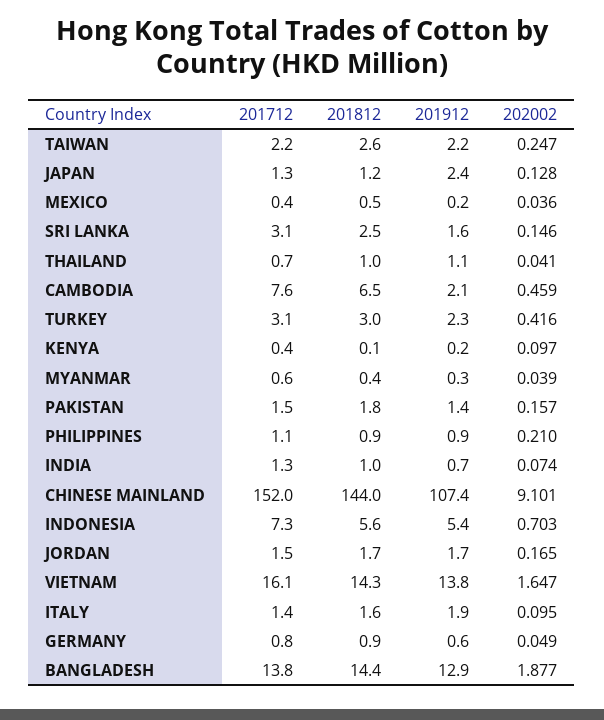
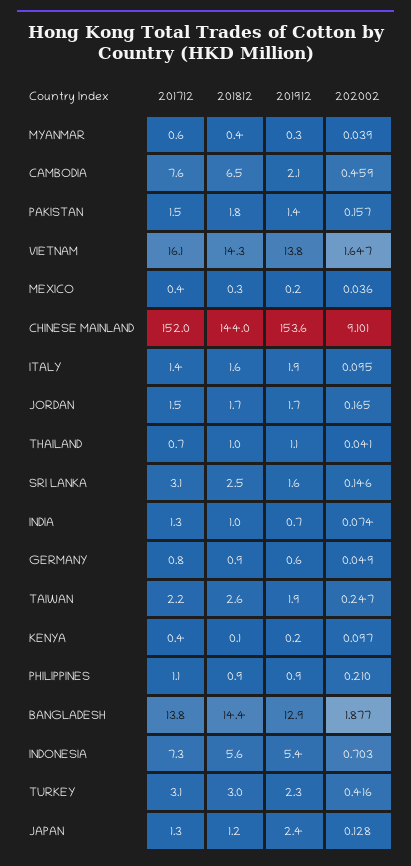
201912, TAIWAN: 2.2 -> 1.9
201812, MEXICO: 0.5 -> 0.3
201912, CHINESE MAINLAND: 107.4 -> 153.6

